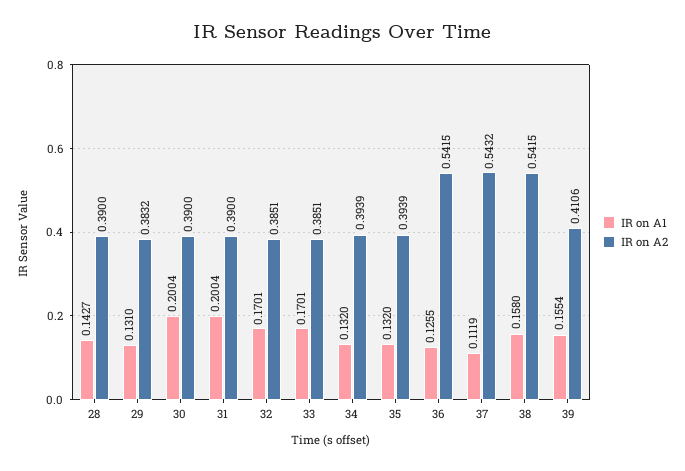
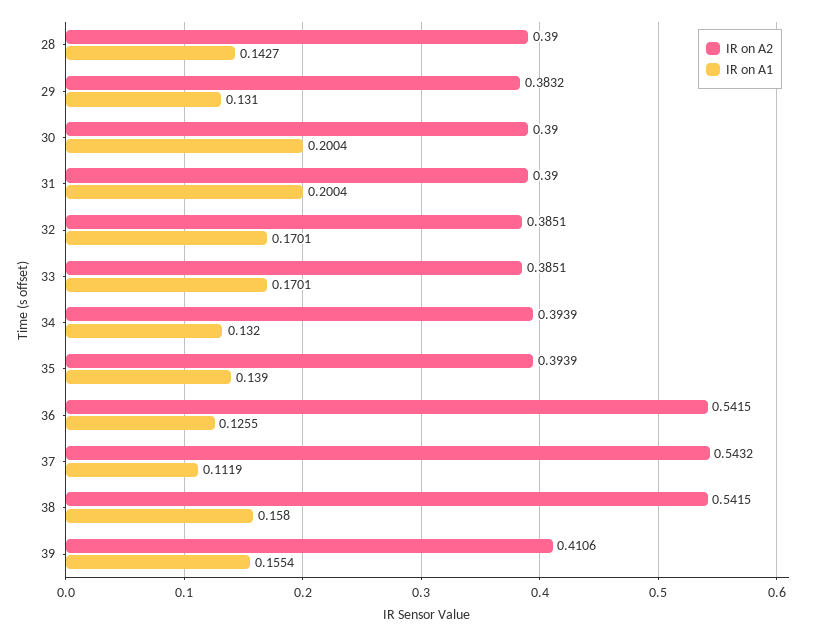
IR on A1, 35: 0.132 -> 0.139

